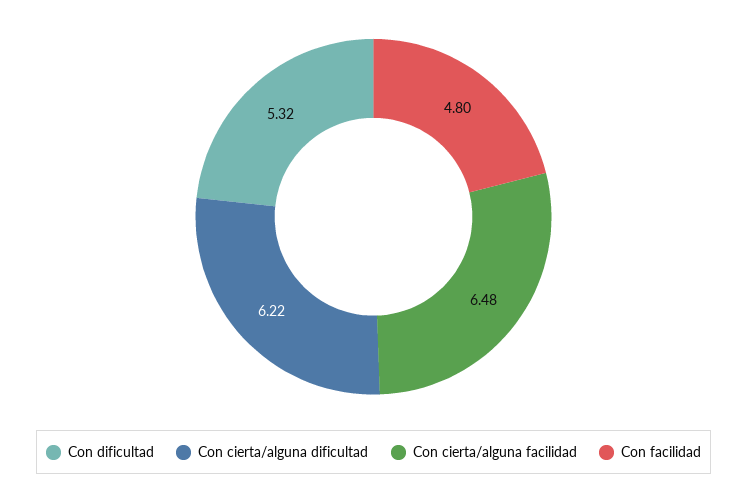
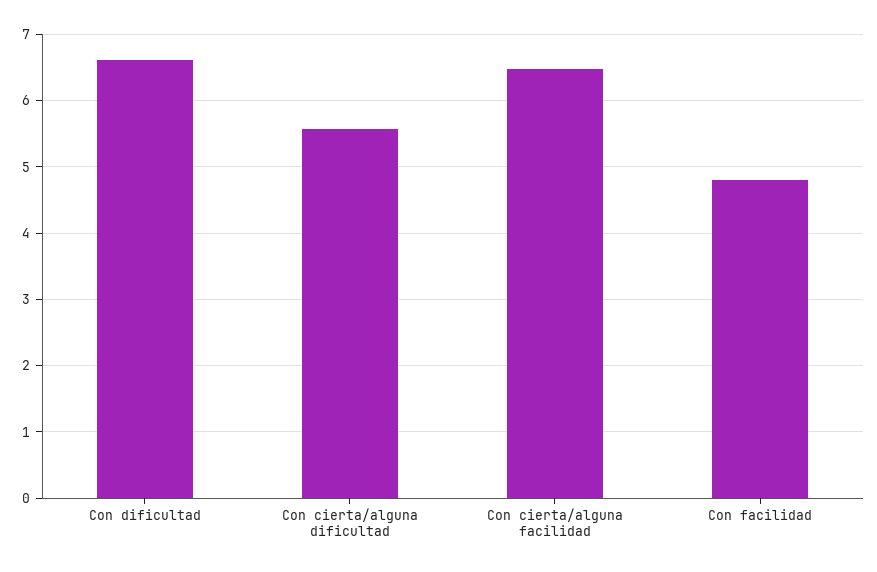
Con dificultad: 5.32 -> 6.6
Con cierta/alguna dificultad: 6.22 -> 5.6

